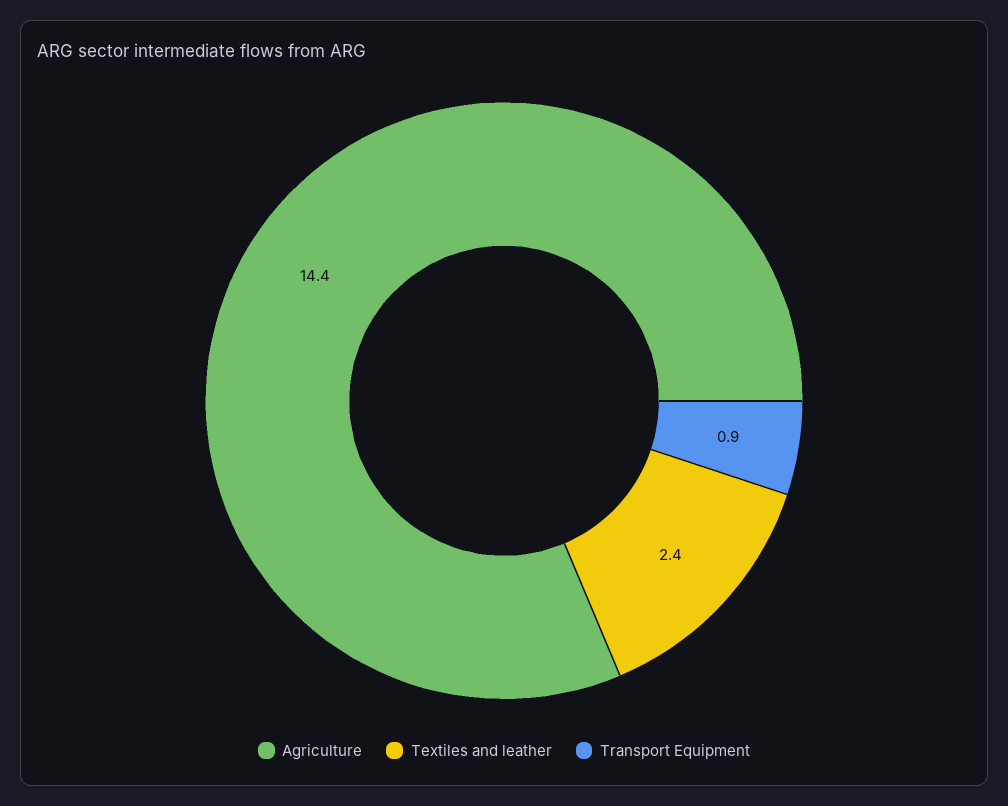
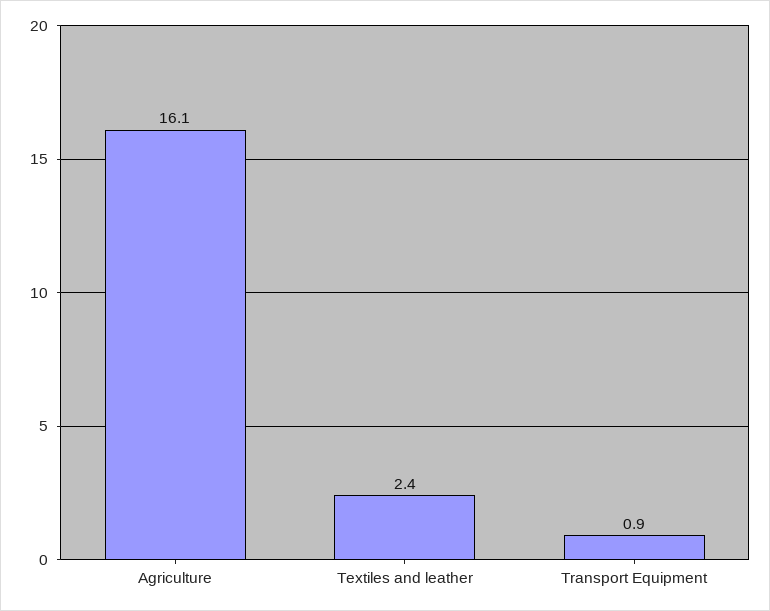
Agriculture: 14.4 -> 16.1

